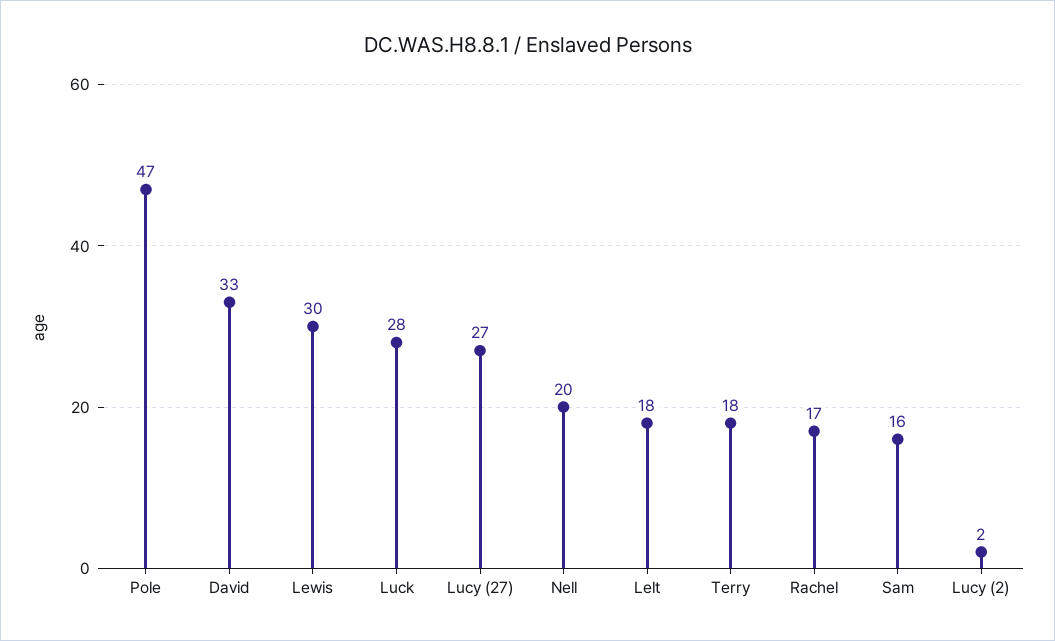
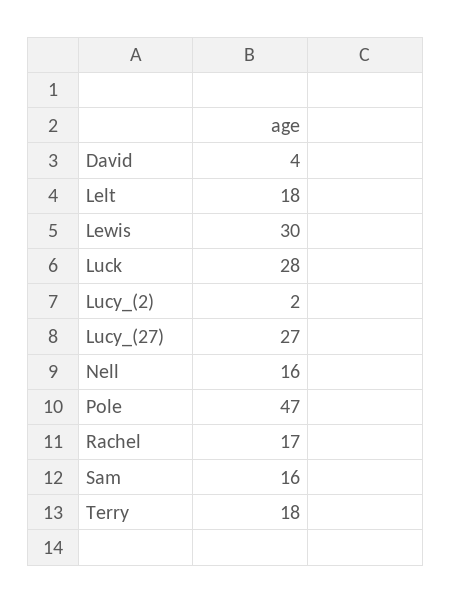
David: 33 -> 4
Nell: 20 -> 16

